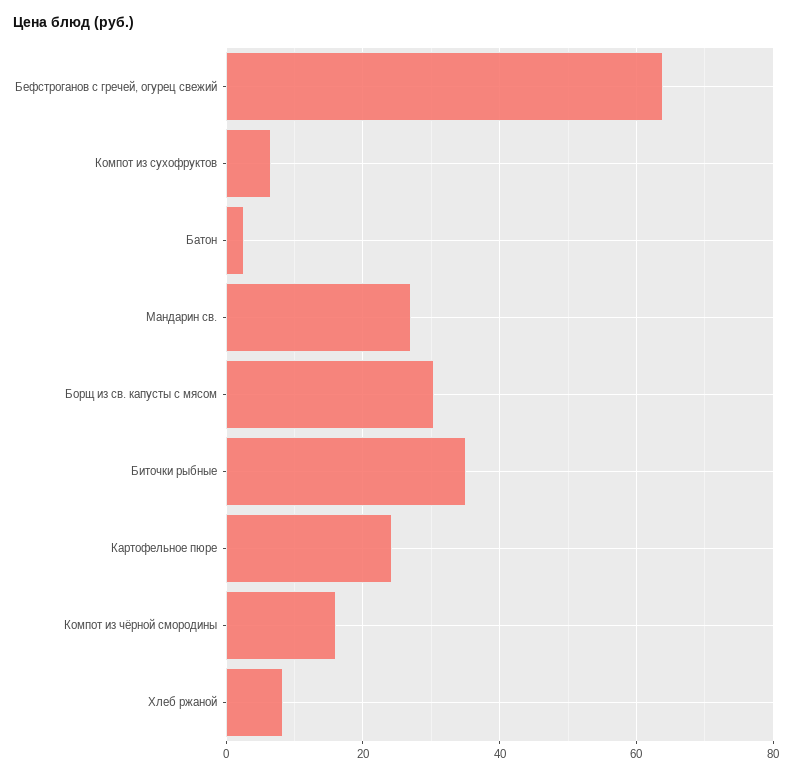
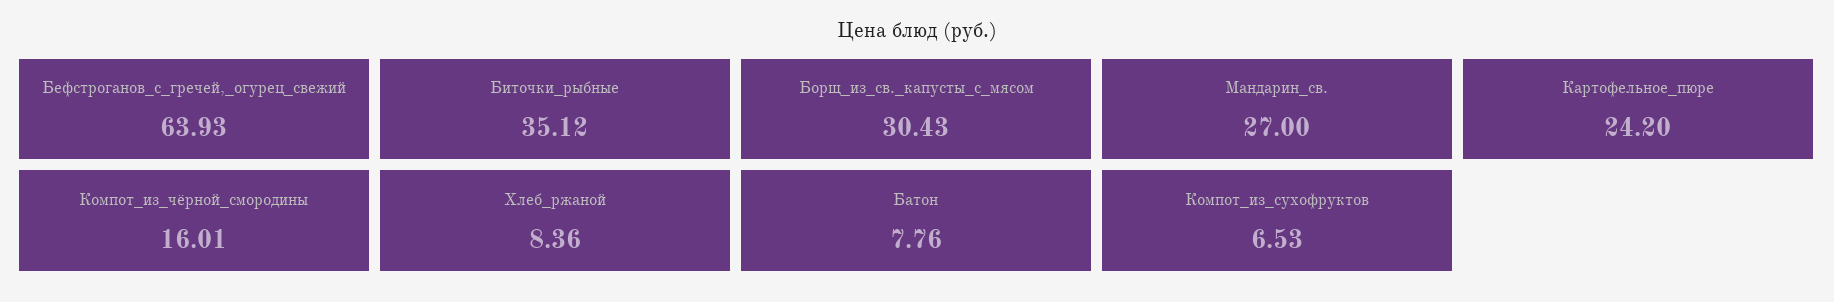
Батон: 2 -> 7.76

